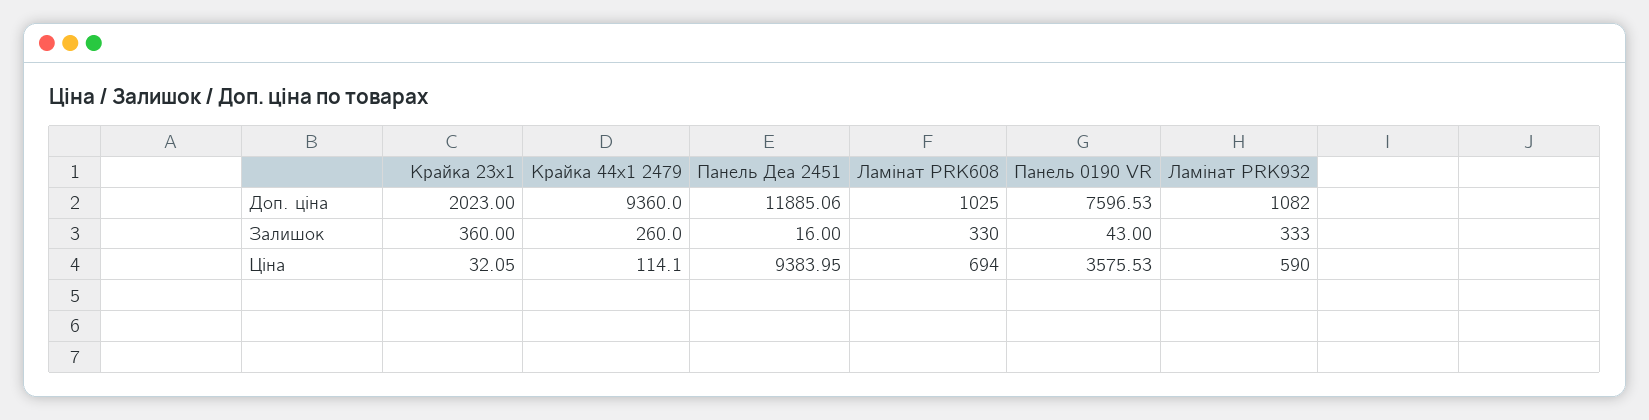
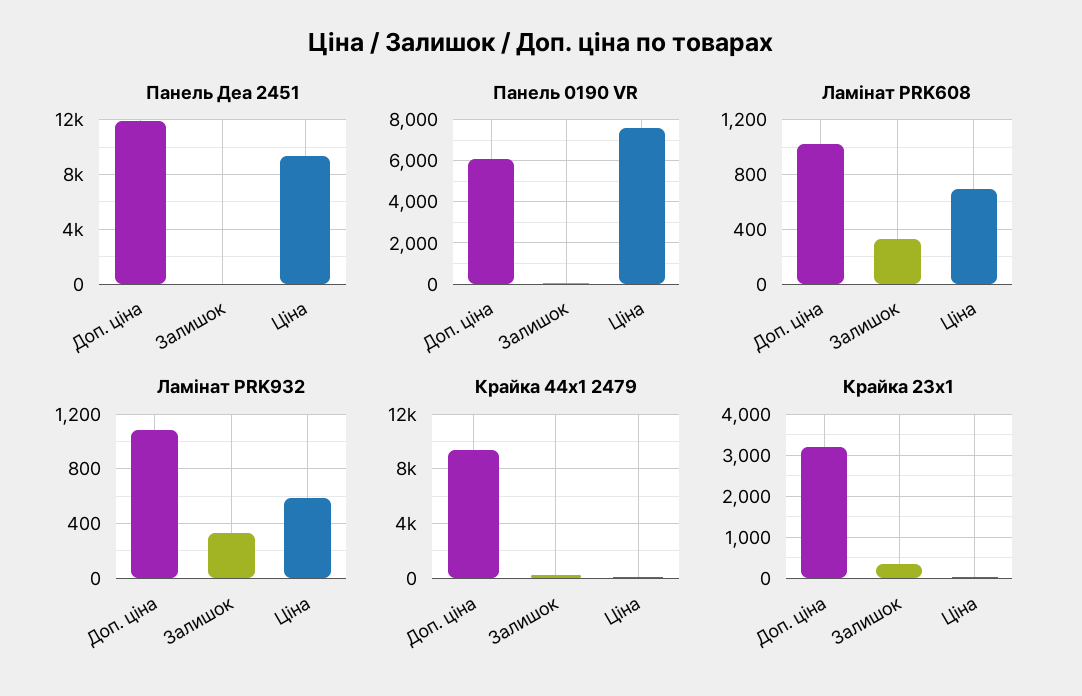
Крайка 23x1, Доп. ціна: 2023 -> 3200
Панель 0190 VR, Доп. ціна: 7596.53 -> 6000
Панель 0190 VR, Ціна: 3575.53 -> 7500

